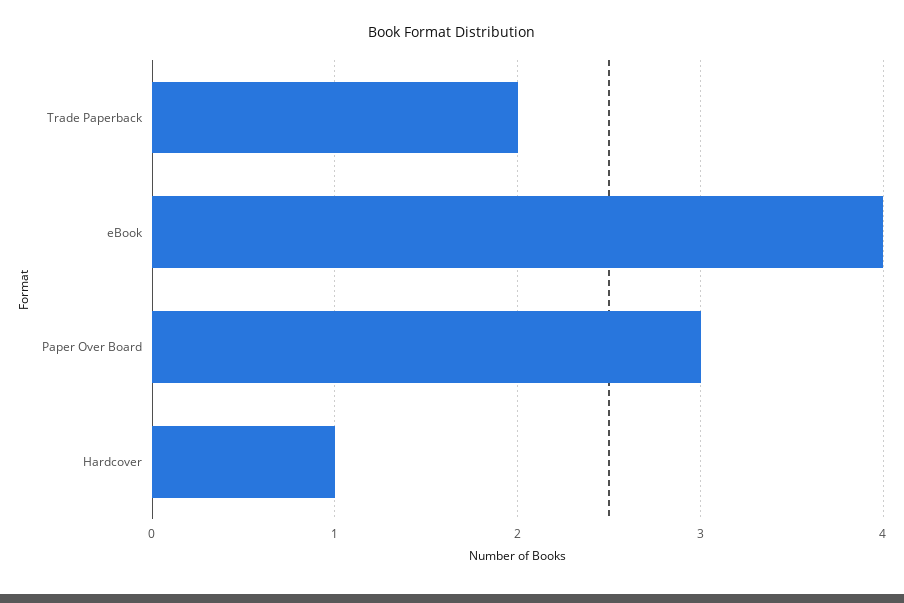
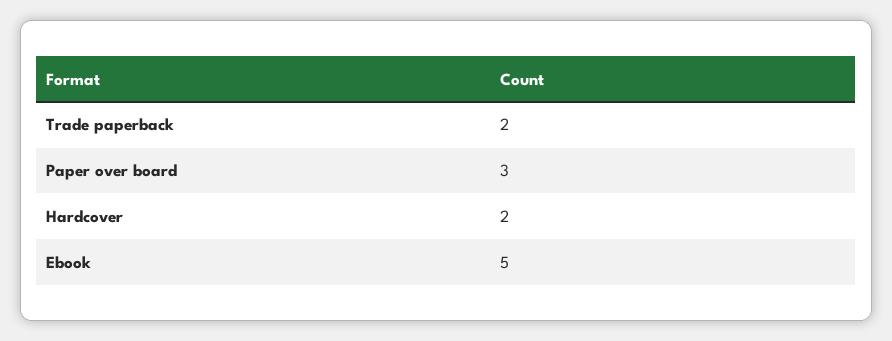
eBook: 4 -> 5
Hardcover: 1 -> 2

